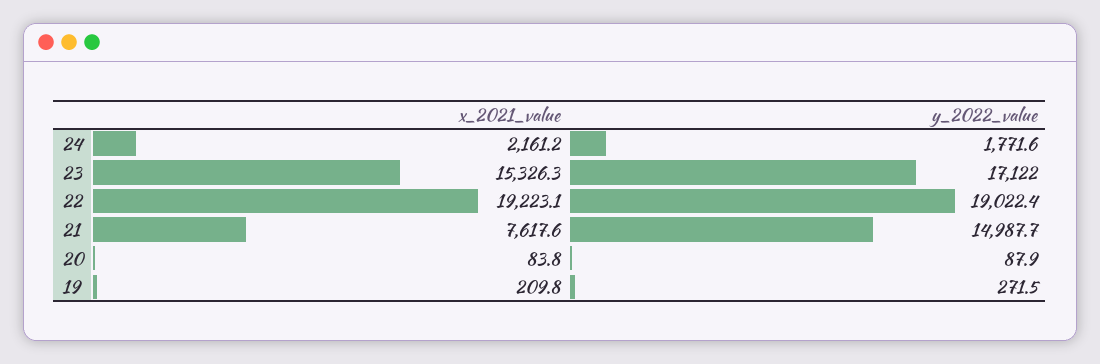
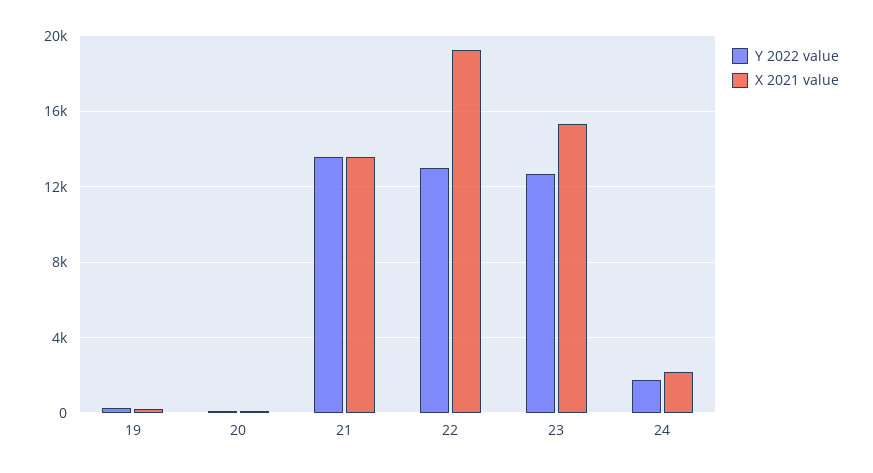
y_2022_value, 23: 17122 -> 12500
y_2022_value, 22: 19022.4 -> 13000
x_2021_value, 21: 7617.6 -> 13500
y_2022_value, 21: 14987.7 -> 13500

